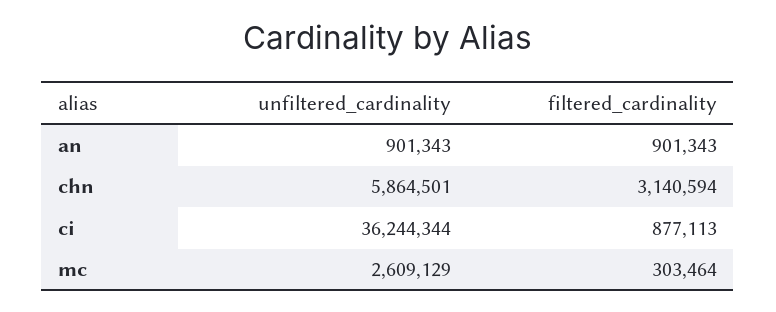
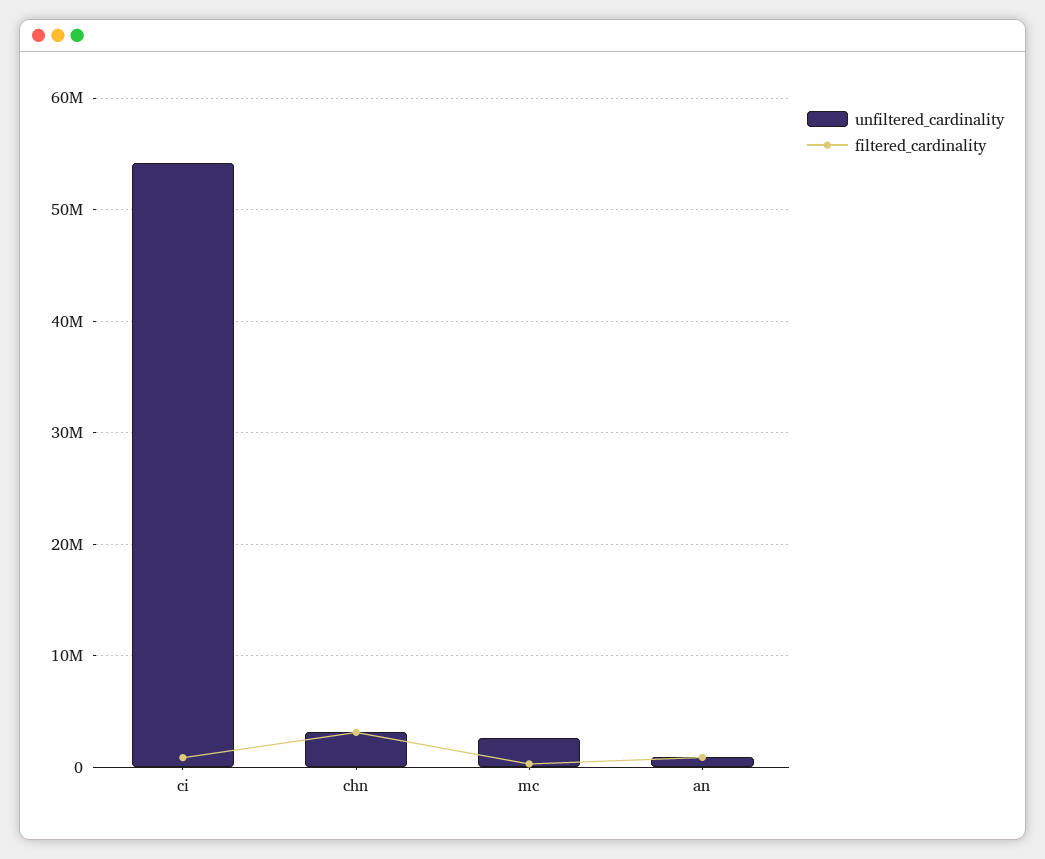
unfiltered_cardinality, chn: 5864501 -> 3000000
unfiltered_cardinality, ci: 36244344 -> 54000000

